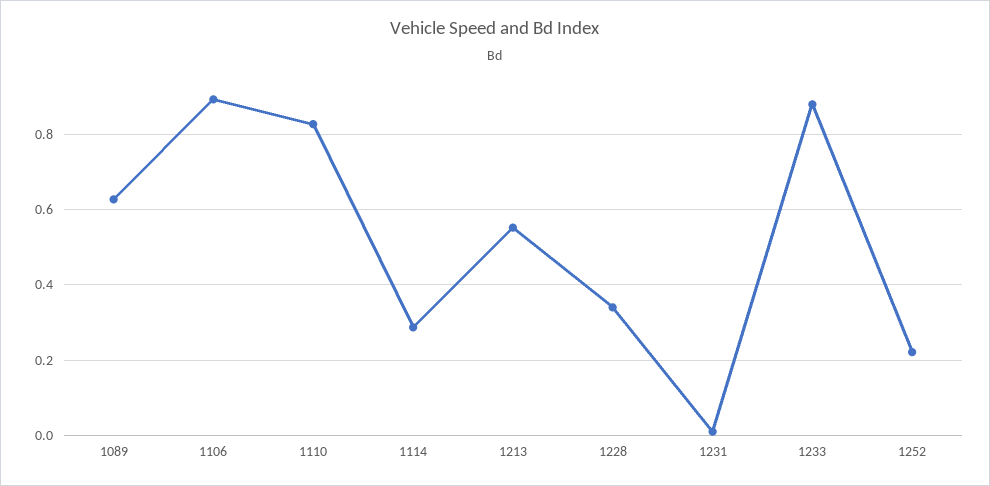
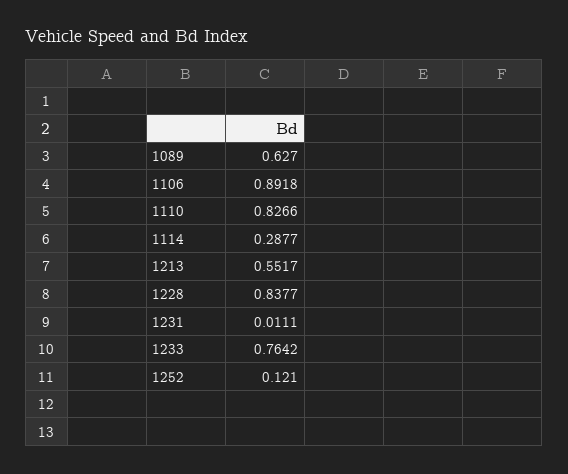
1228: 0.34 -> 0.8377
1233: 0.88 -> 0.7642
1252: 0.22 -> 0.121

